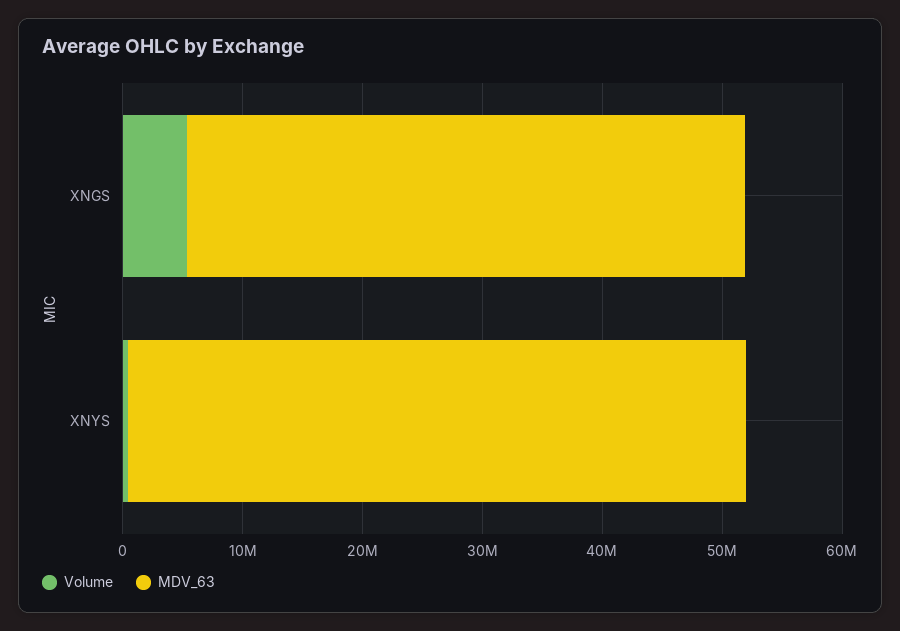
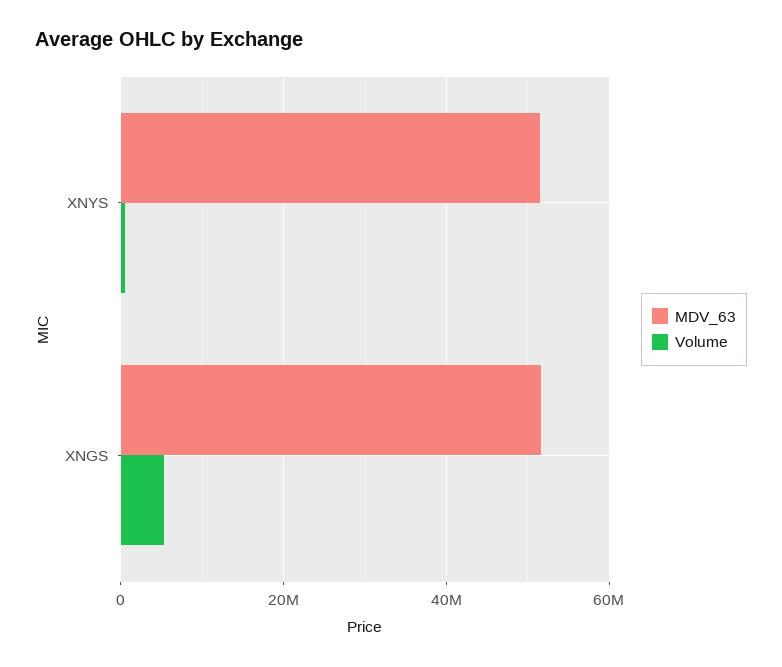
MDV_63, XNGS: 46000000 -> 52000000

